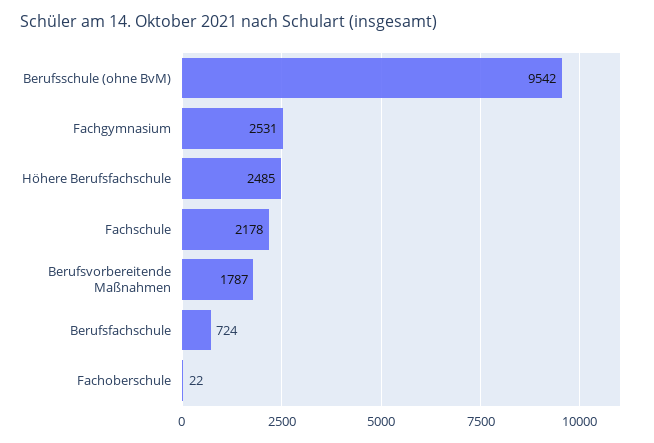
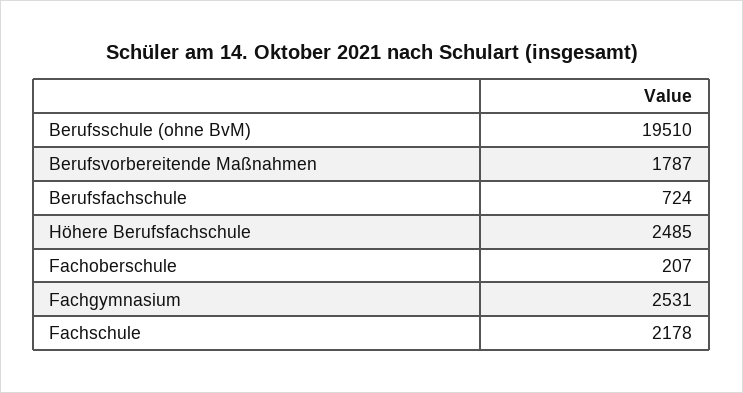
Berufsschule (ohne BvM): 9542 -> 19510
Fachoberschule: 22 -> 207

